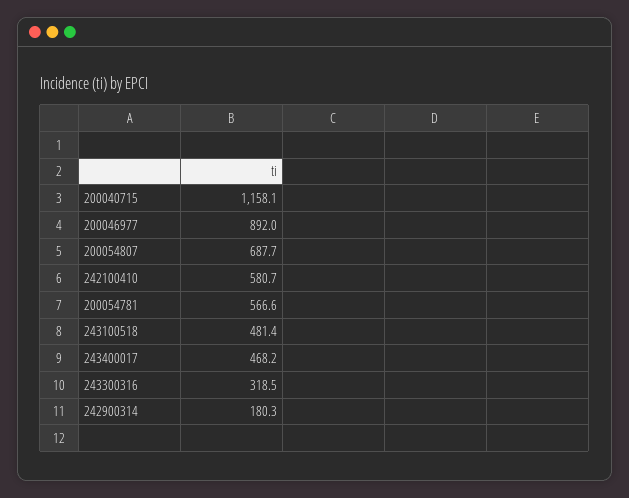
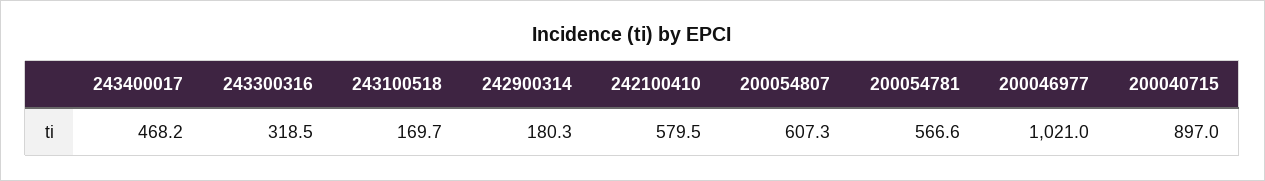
200040715: 1158.1 -> 897
200046977: 892 -> 1021
200054807: 687.7 -> 607.3
242100410: 580.7 -> 579.5
243100518: 481.4 -> 169.7

